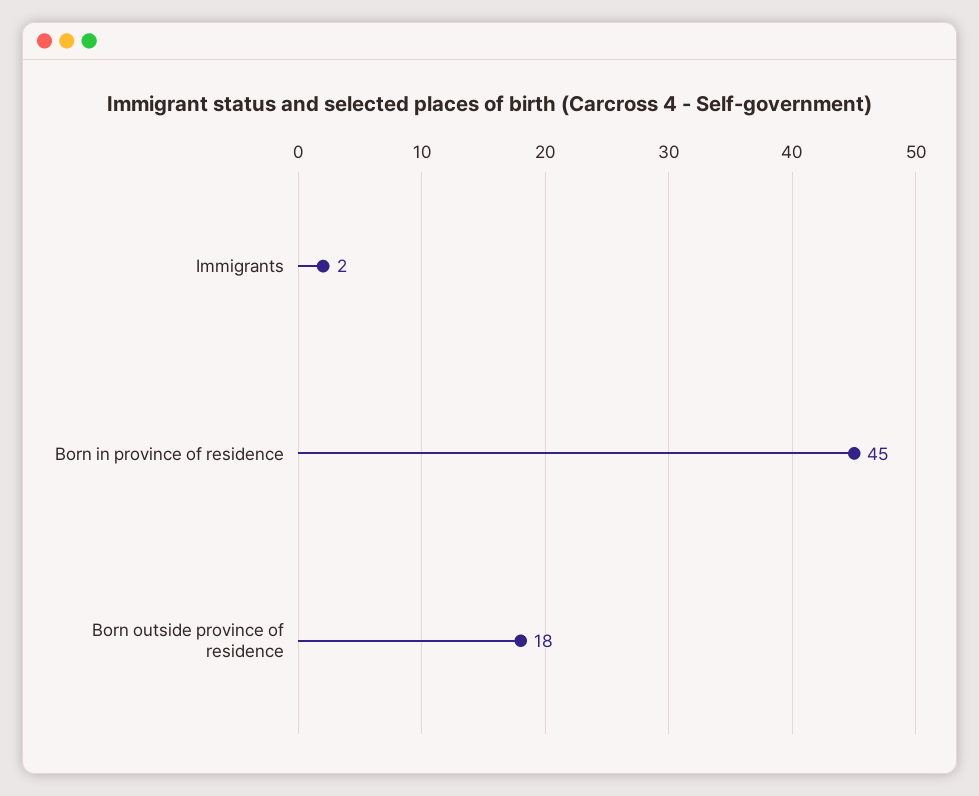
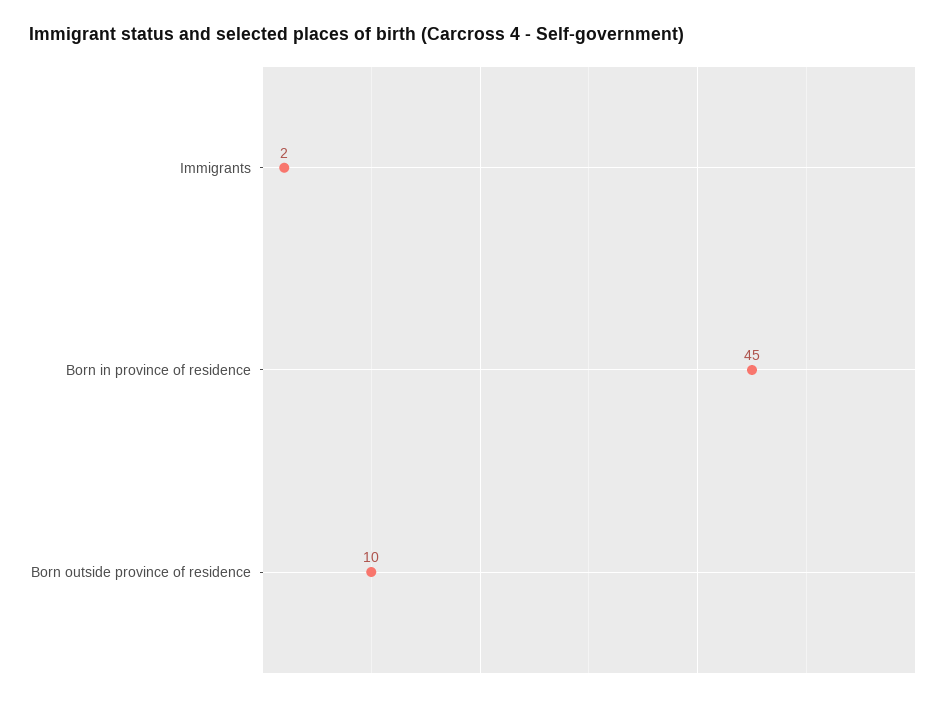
Born outside province of residence: 18 -> 10

